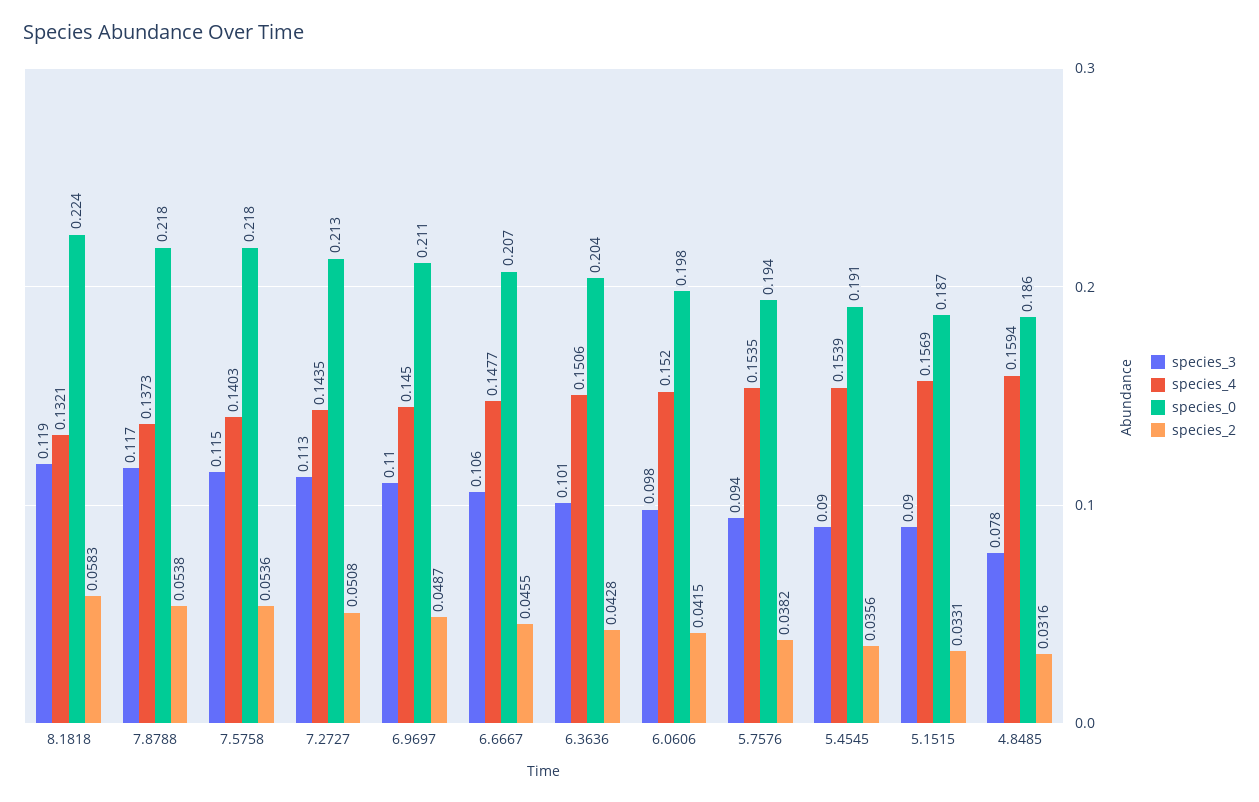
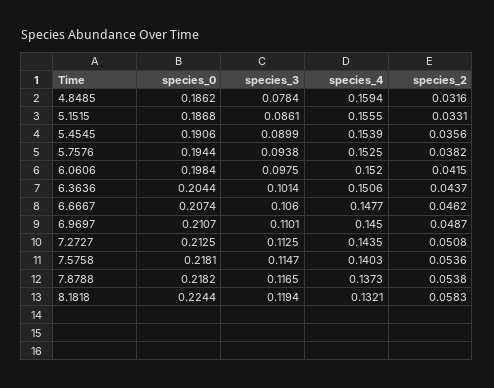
species_2, 6.6667: 0.0455 -> 0.0462
species_2, 6.3636: 0.0428 -> 0.0437
species_4, 5.7576: 0.1535 -> 0.1525
species_3, 5.1515: 0.09 -> 0.0861
species_4, 5.1515: 0.1569 -> 0.1555

